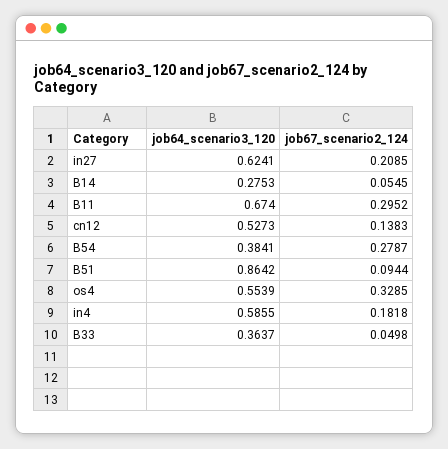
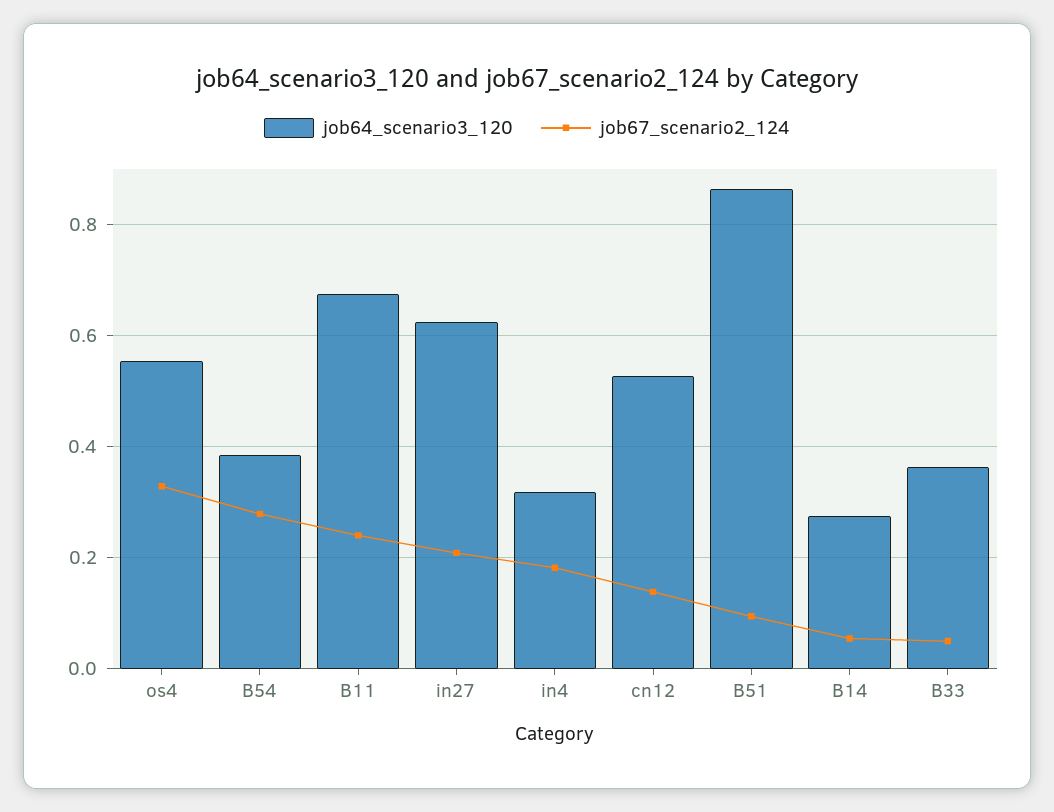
job67_scenario2_124, B11: 0.2952 -> 0.24
job64_scenario3_120, in4: 0.5855 -> 0.32

